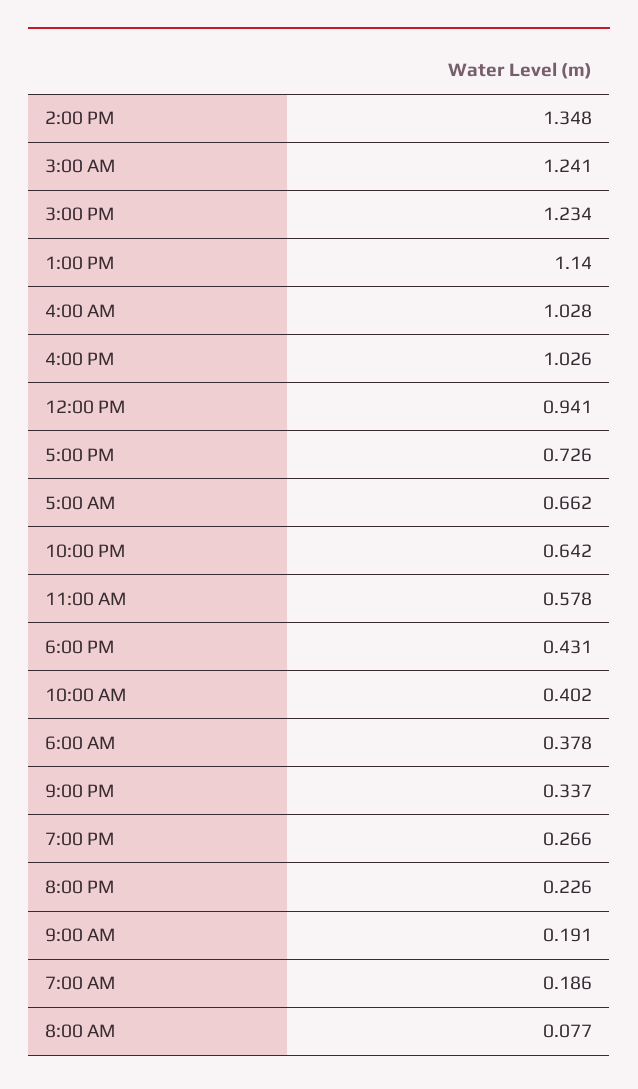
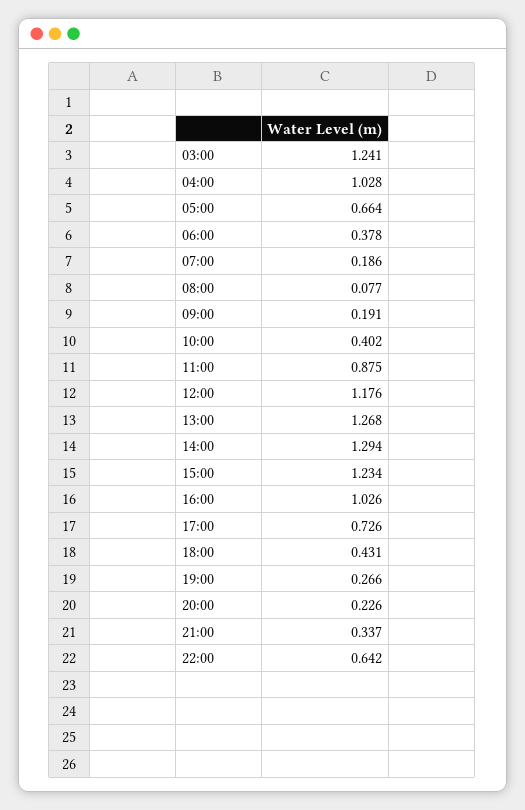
2:00 PM: 1.348 -> 1.294
1:00 PM: 1.14 -> 1.268
12:00 PM: 0.941 -> 1.176
5:00 AM: 0.662 -> 0.664
11:00 AM: 0.578 -> 0.875

